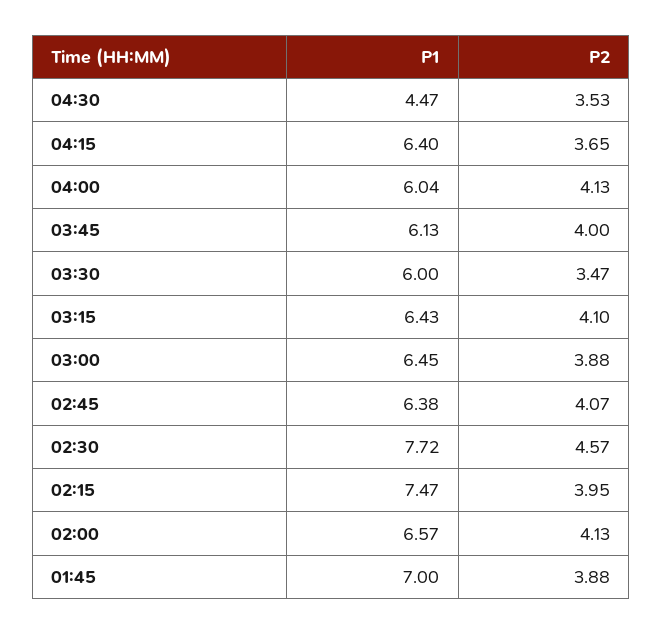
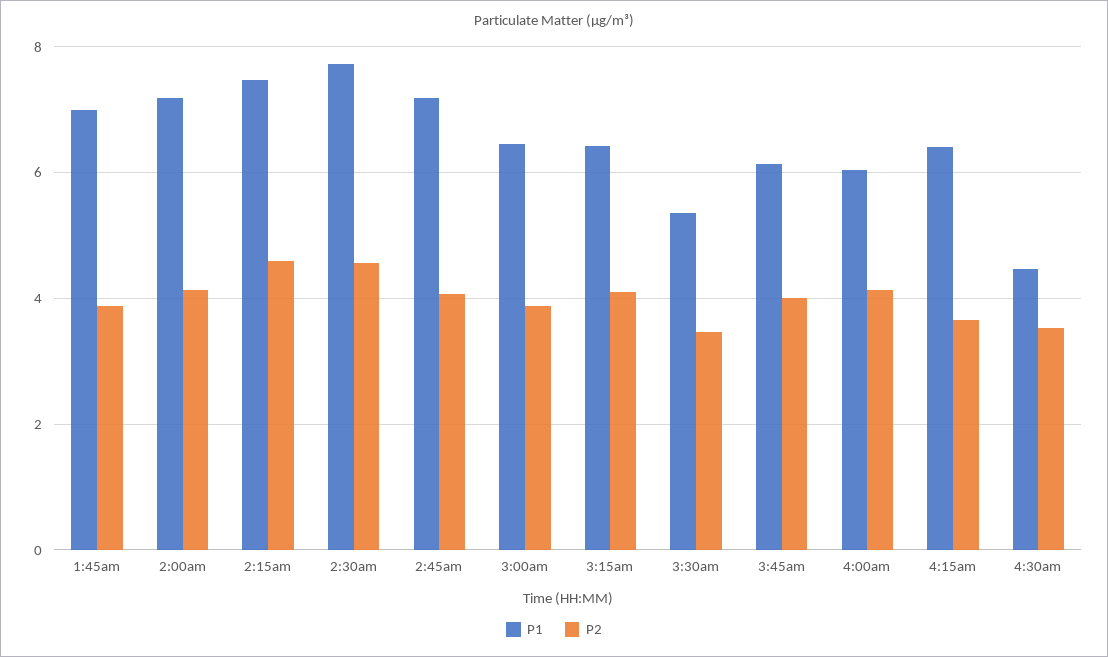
P1, 03:30: 6 -> 5.4
P1, 02:45: 6.38 -> 7.2
P2, 02:15: 3.95 -> 4.6
P1, 02:00: 6.57 -> 7.2

